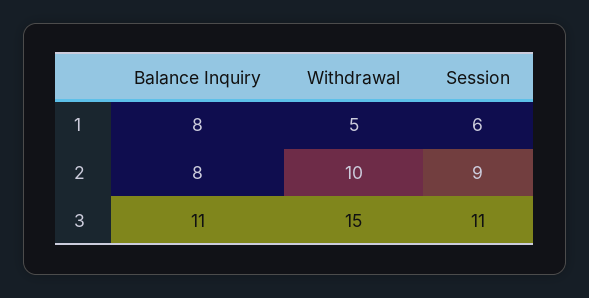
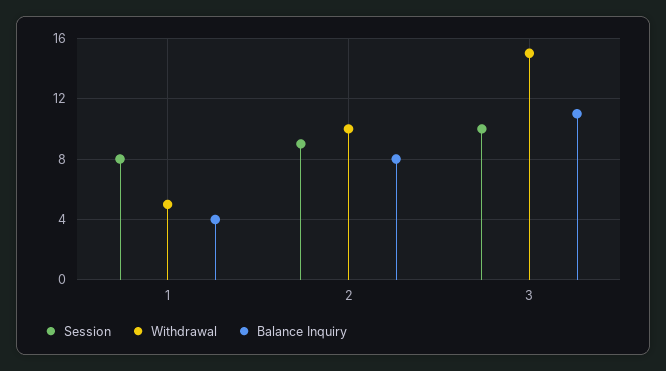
Balance Inquiry, 1: 8 -> 4
Session, 1: 6 -> 8
Session, 3: 11 -> 10

